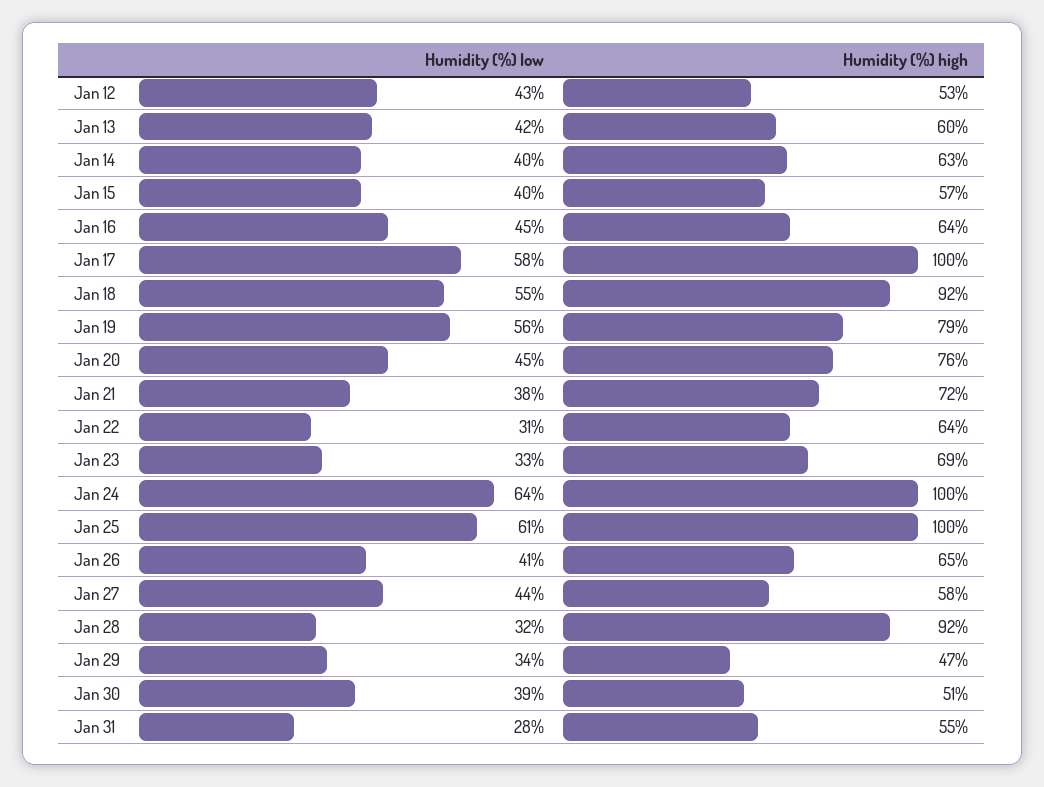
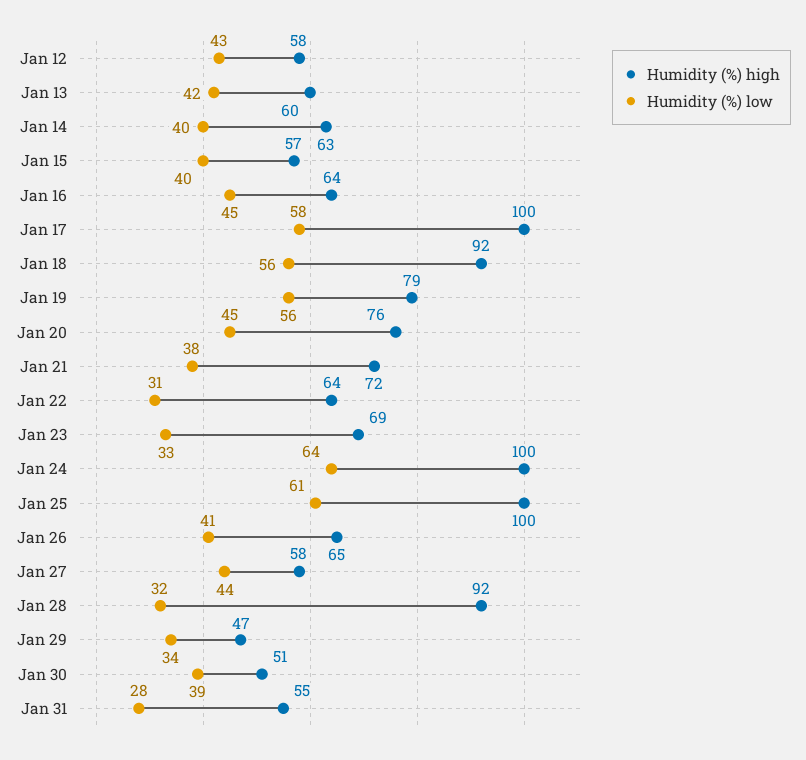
Humidity (%) high, Jan 12: 53 -> 58
Humidity (%) low, Jan 18: 55 -> 56

